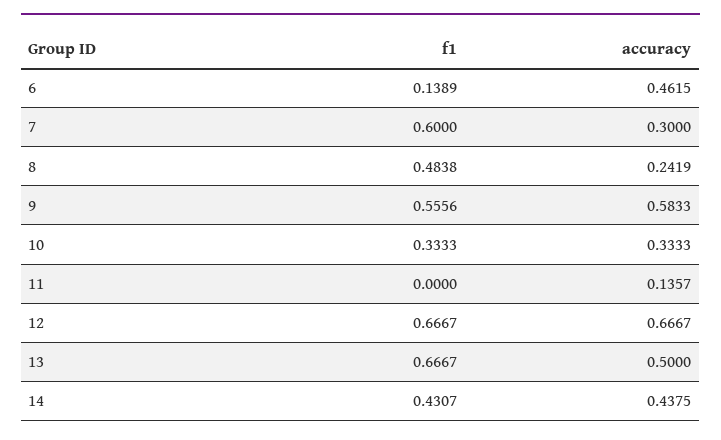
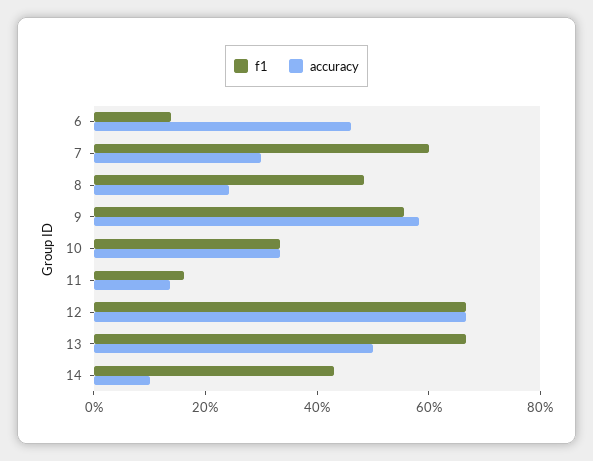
f1, 11: 0 -> 0.15
accuracy, 14: 0.4375 -> 0.1

